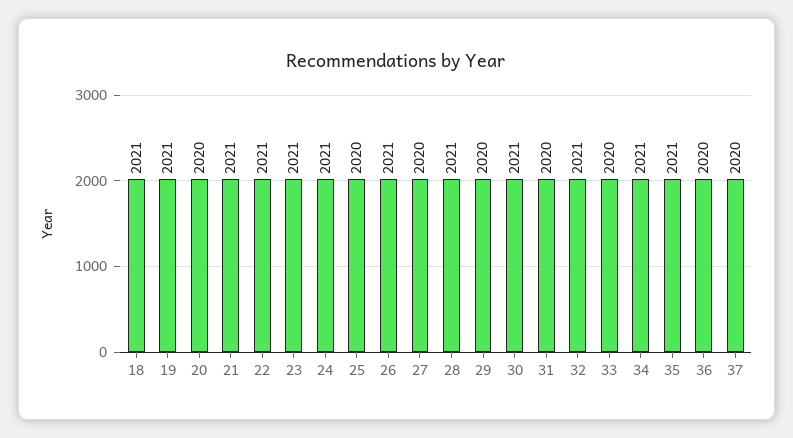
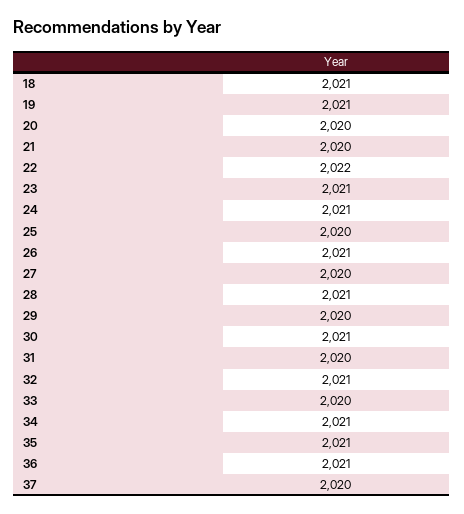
21: 2021 -> 2020
22: 2021 -> 2022
36: 2020 -> 2021

